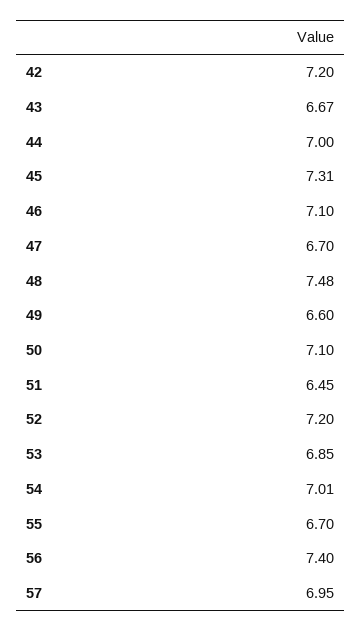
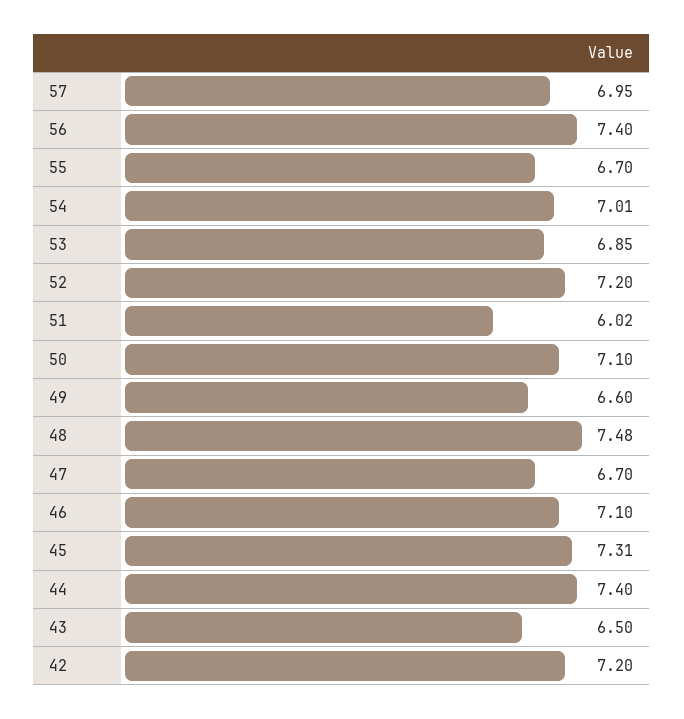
43: 6.67 -> 6.5
44: 7 -> 7.4
51: 6.45 -> 6.02

